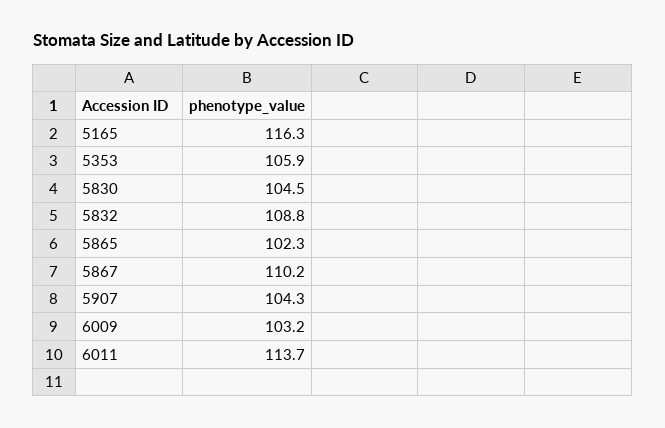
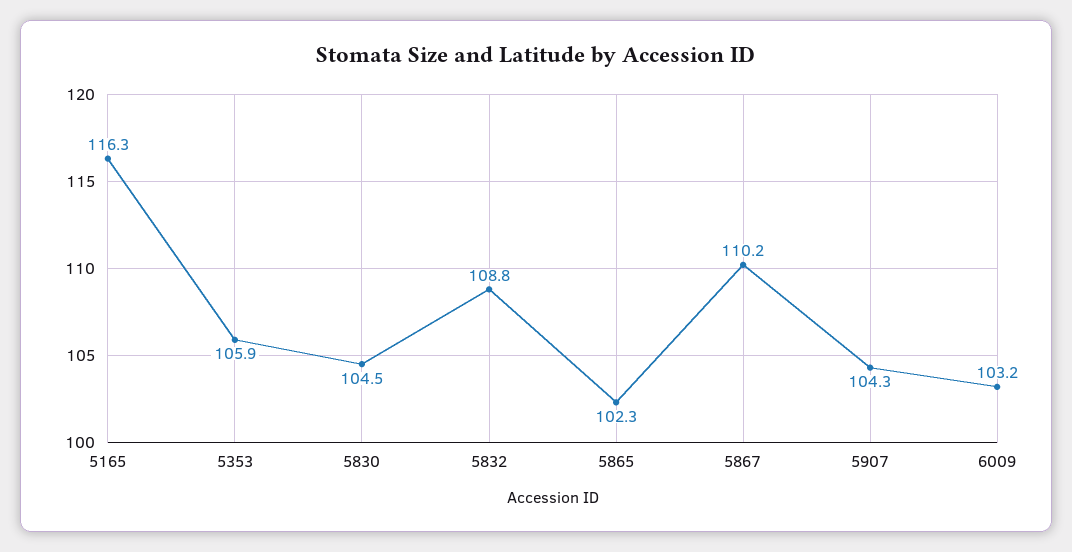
6011: 113.7 -> none

